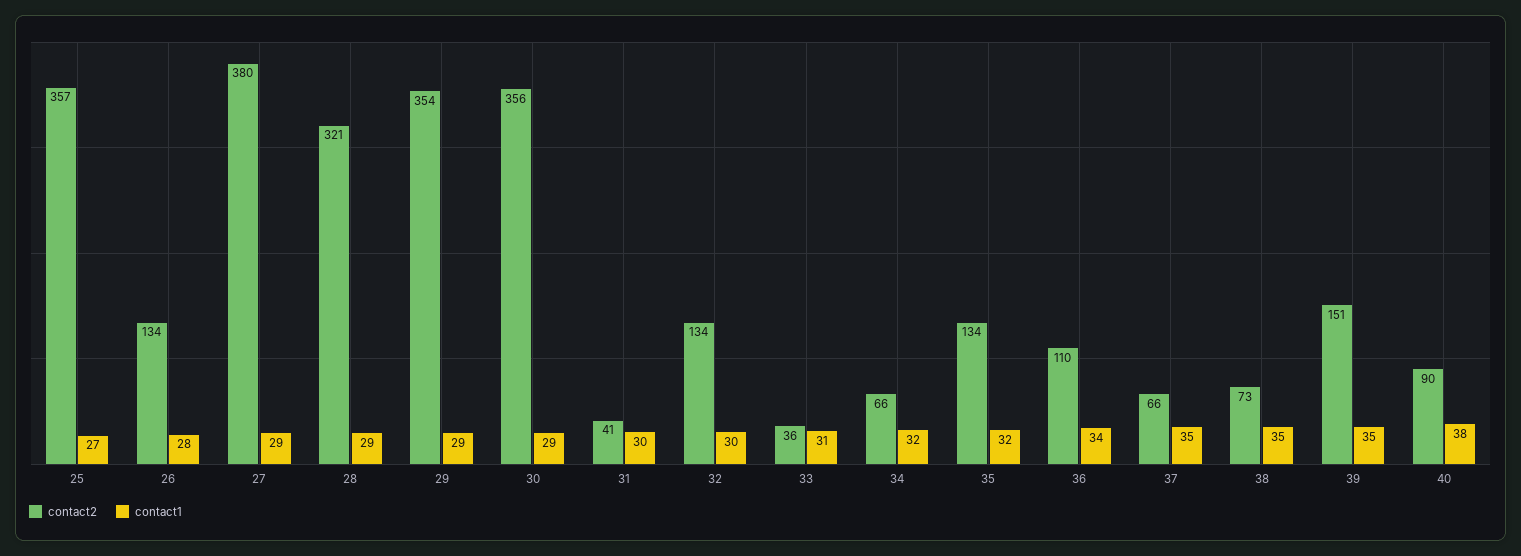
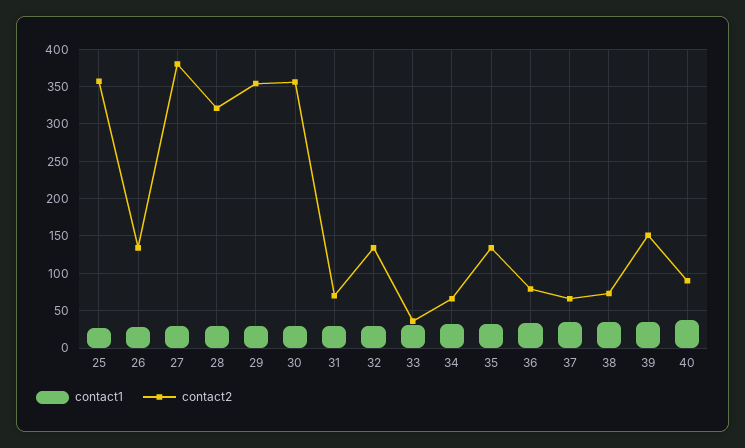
contact2, 31: 41 -> 70
contact2, 36: 110 -> 80

